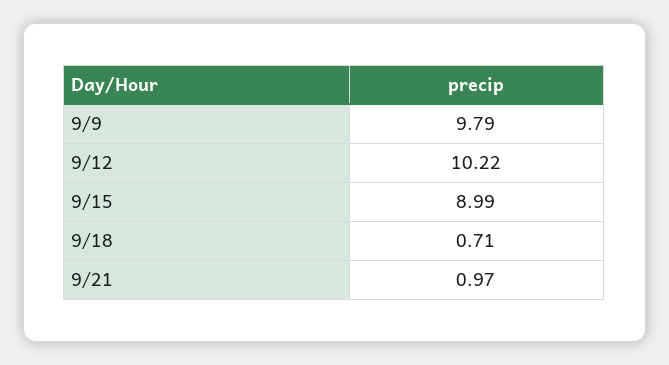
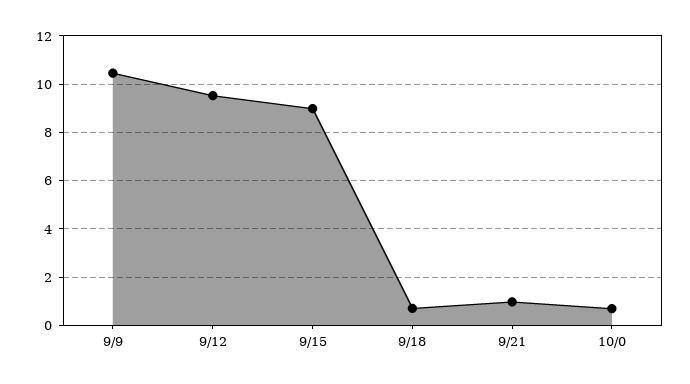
9/9: 9.79 -> 10.5
9/12: 10.22 -> 9.5
10/0: none -> 0.75

